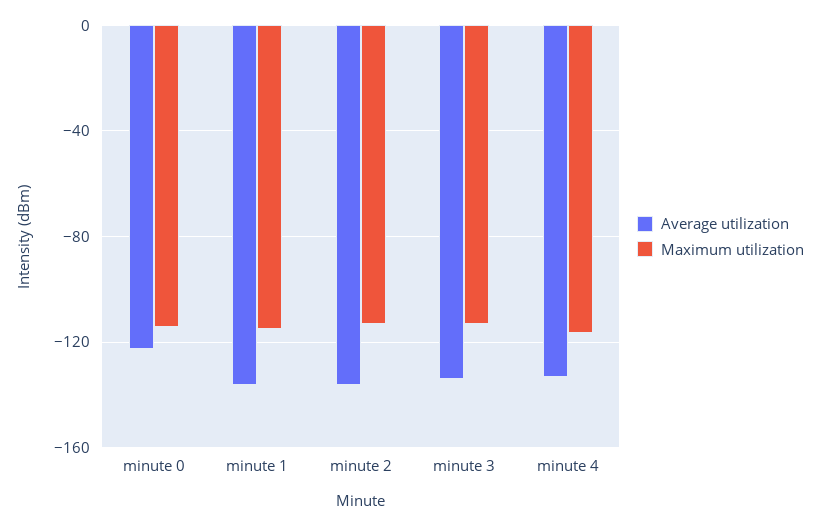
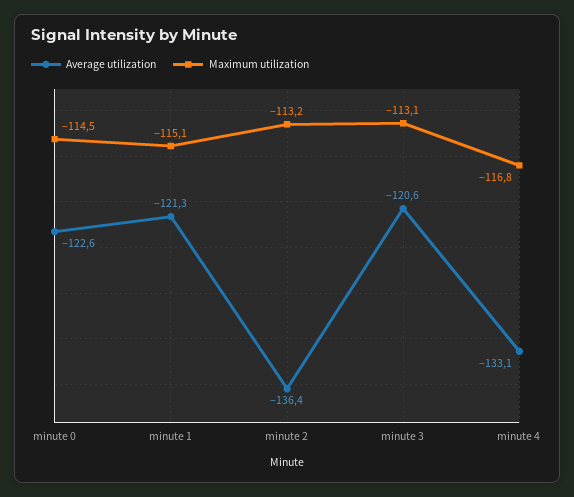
Average utilization, minute 1: -135 -> -121.3
Average utilization, minute 3: -135 -> -120.6

